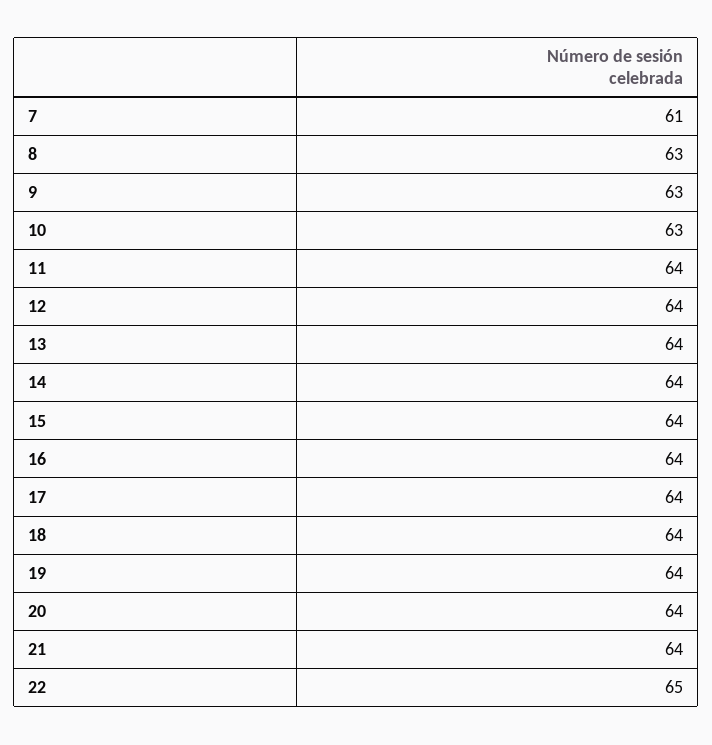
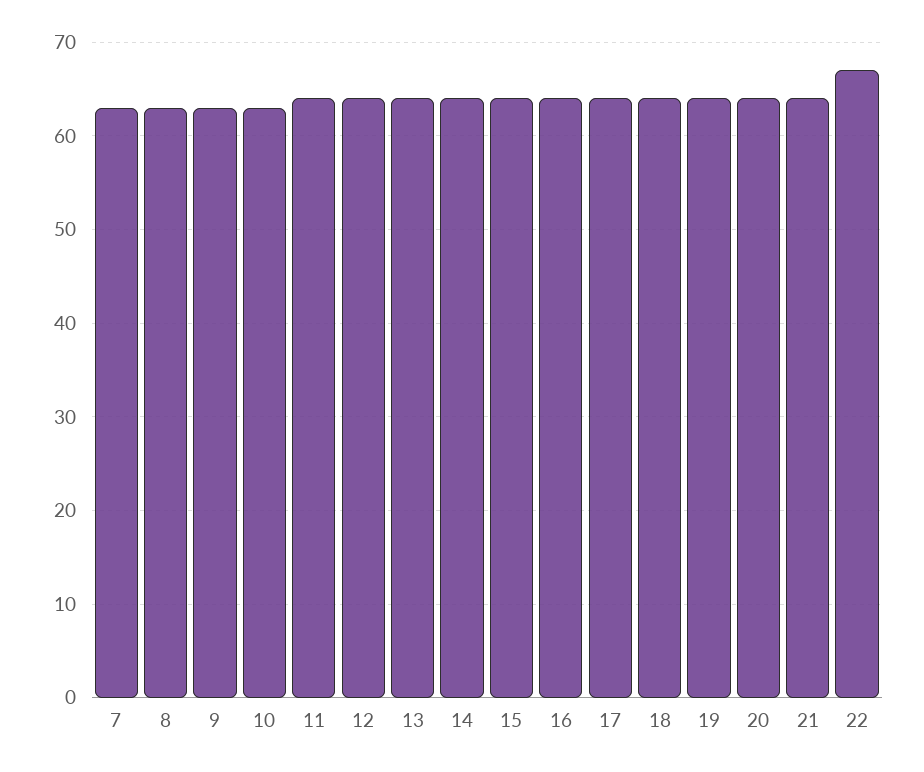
7: 61 -> 63
22: 65 -> 67

